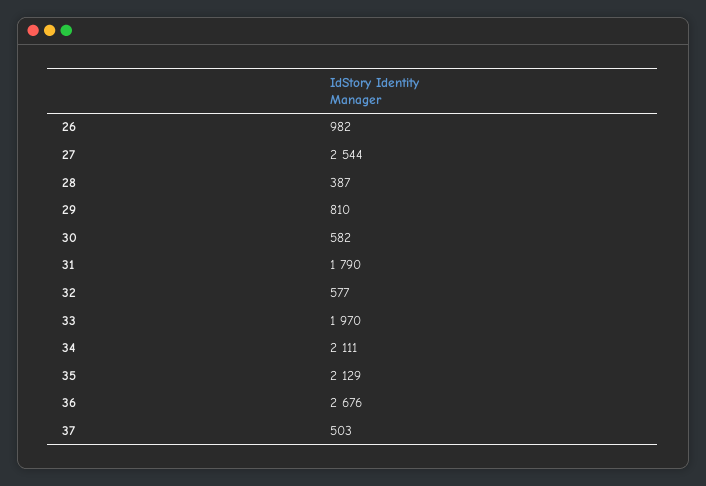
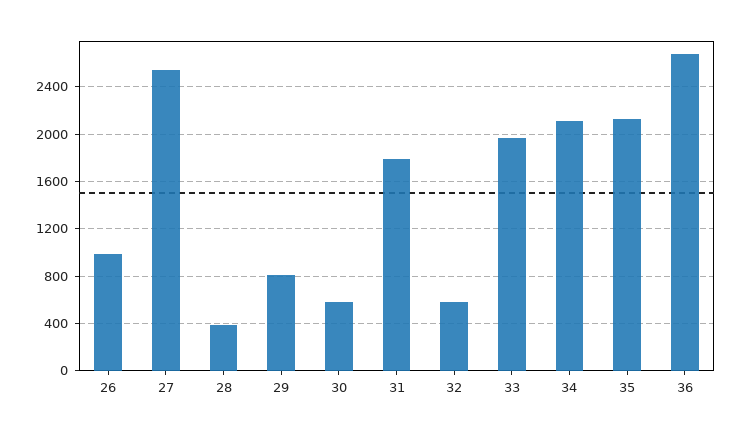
37: 503 -> none

